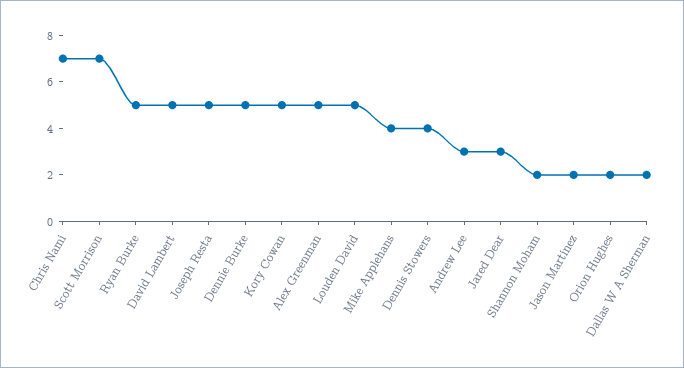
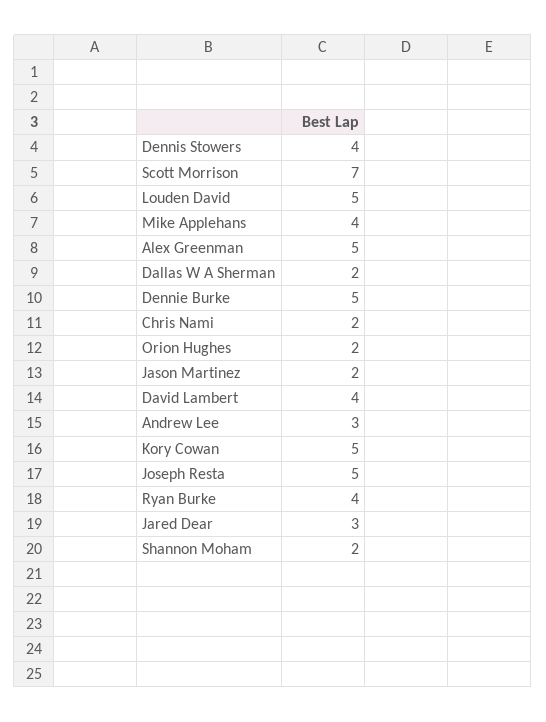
Chris Nami: 7 -> 2
Ryan Burke: 5 -> 4
David Lambert: 5 -> 4

